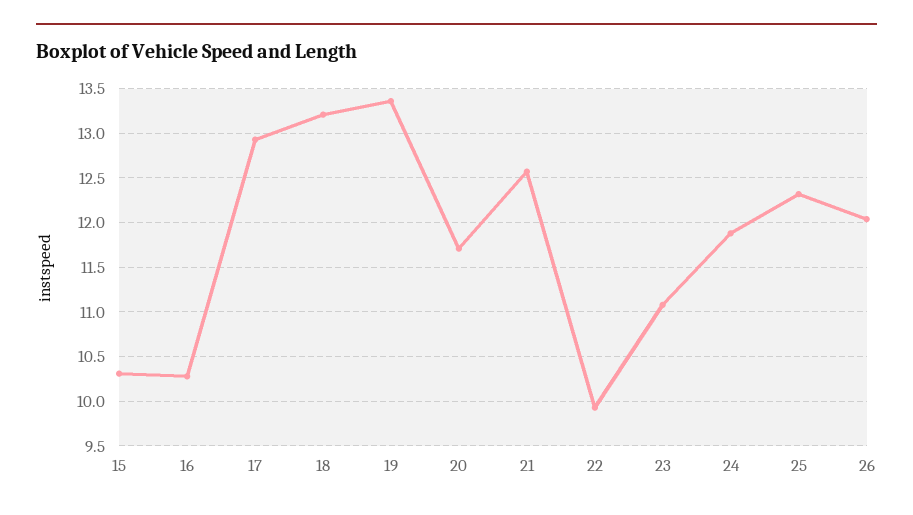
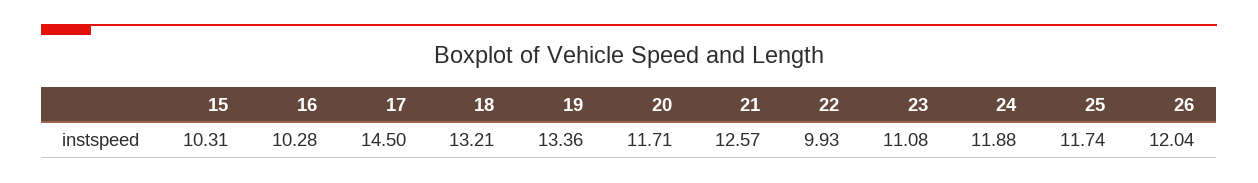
17: 12.9 -> 14.5
25: 12.3 -> 11.74

